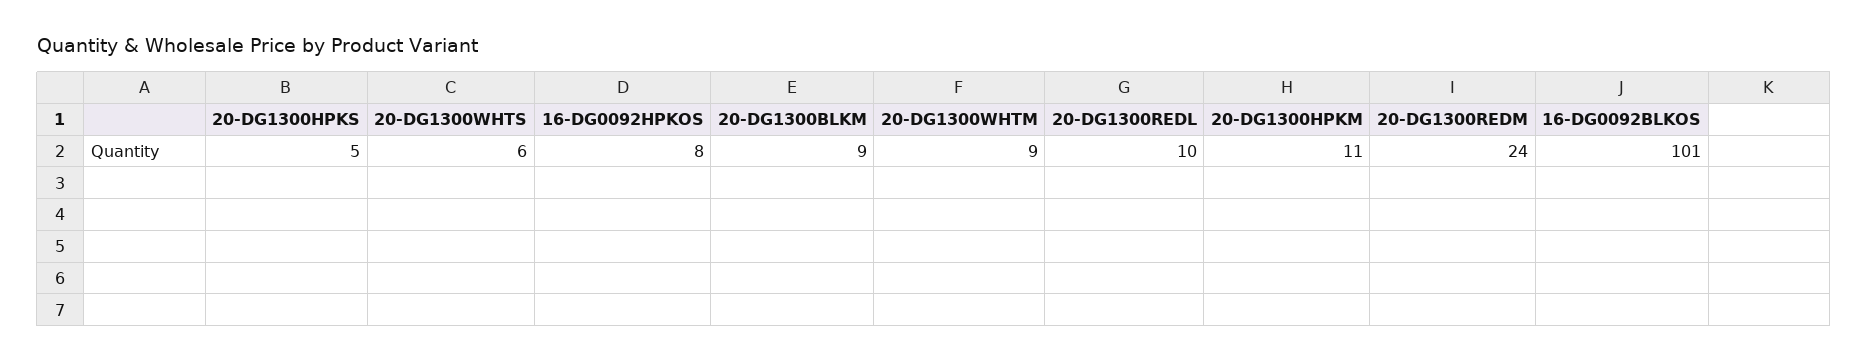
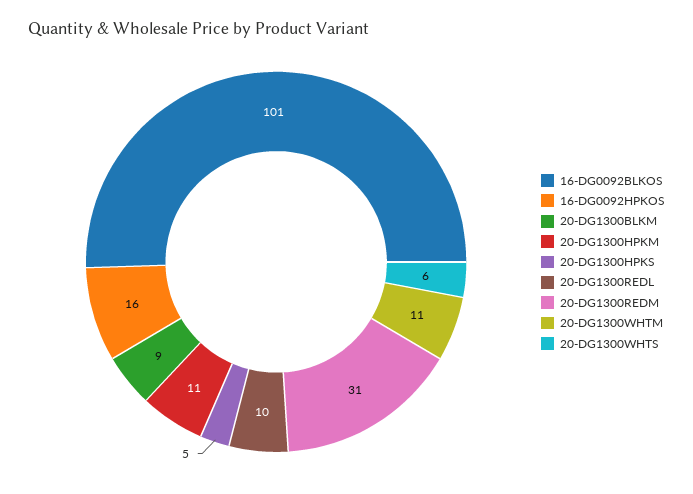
16-DG0092HPKOS: 8 -> 16
20-DG1300WHTM: 9 -> 11
20-DG1300REDM: 24 -> 31

